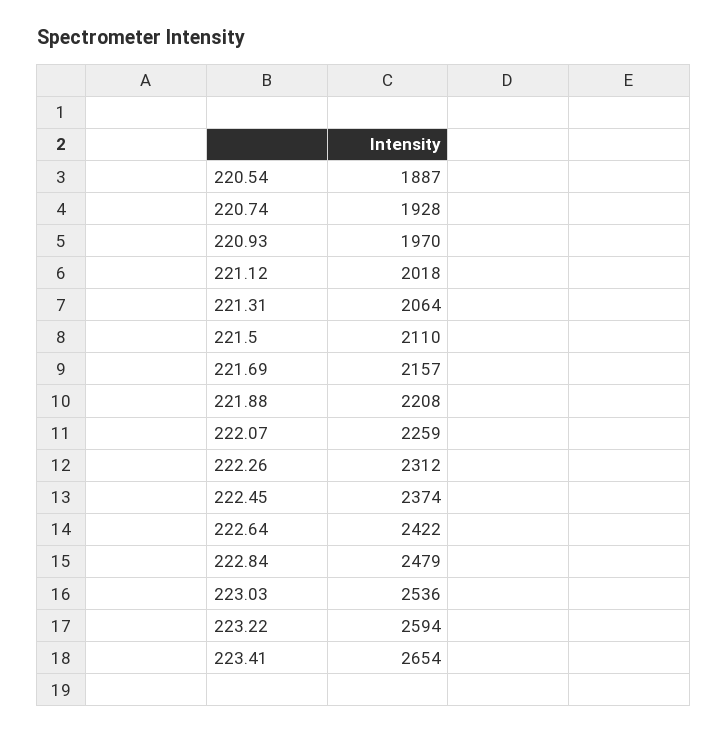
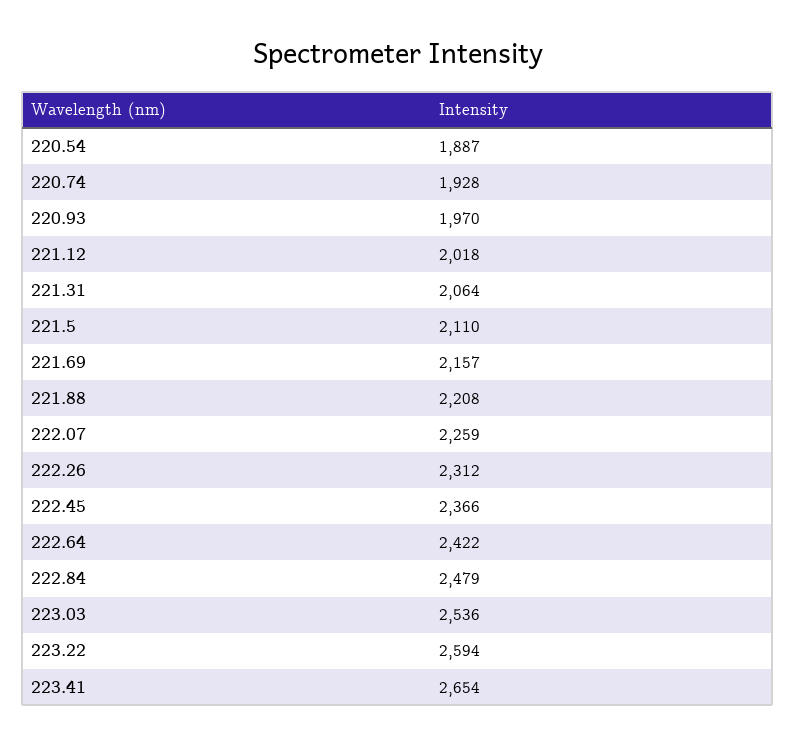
222.45: 2374 -> 2366

